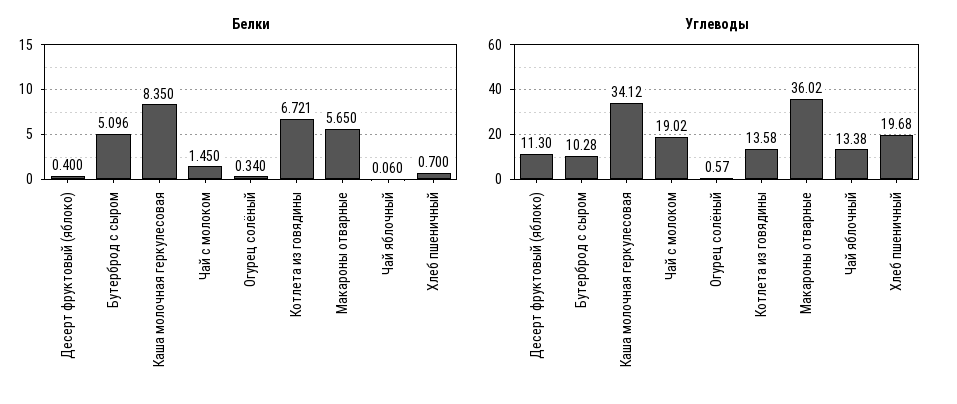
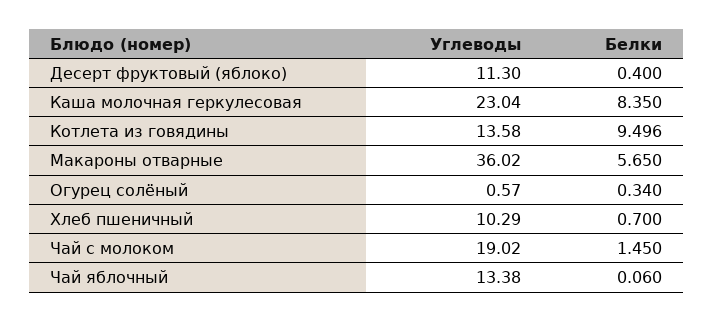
Белки, Бутерброд с сыром: 5.096 -> none
Белки, Котлета из говядины: 6.721 -> 9.496
Углеводы, Бутерброд с сыром: 10.28 -> none
Углеводы, Каша молочная геркулесовая: 34.12 -> 23.04
Углеводы, Хлеб пшеничный: 19.68 -> 10.29

